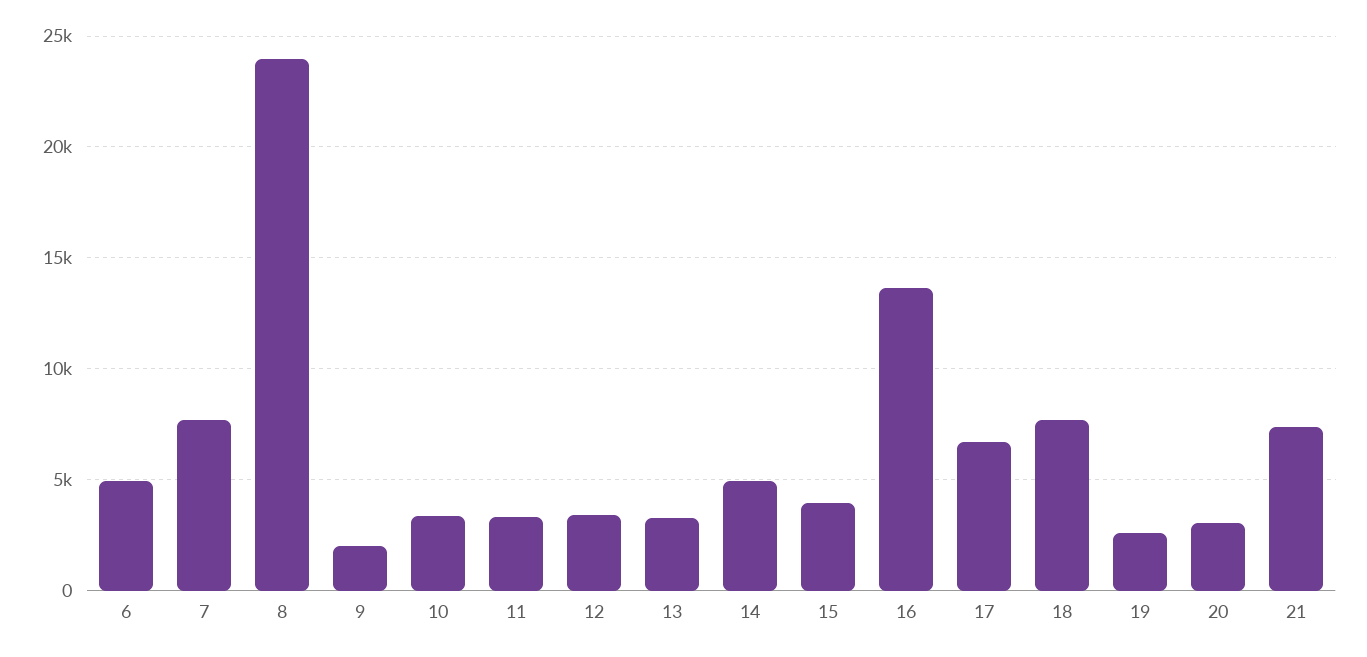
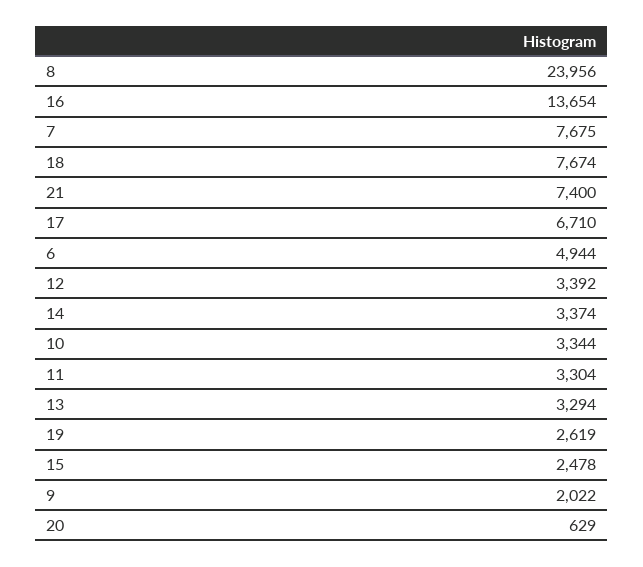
14: 5000 -> 3374
15: 4000 -> 2478
20: 3000 -> 629

